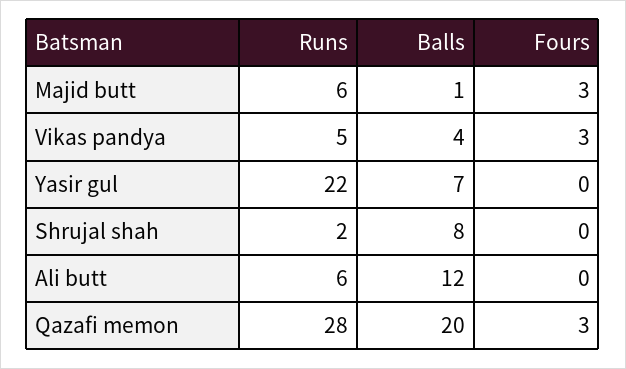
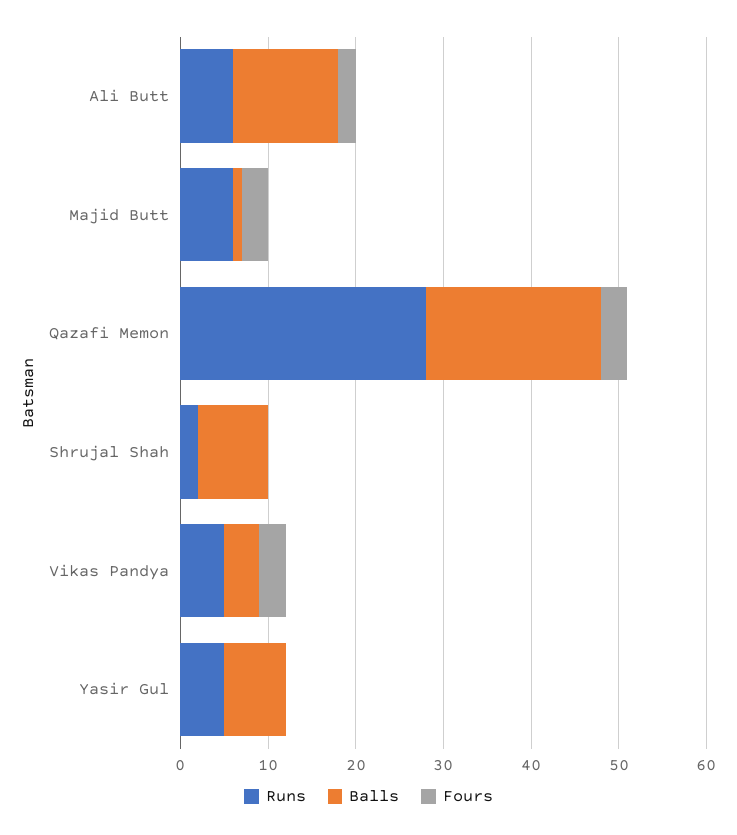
Runs, Yasir gul: 22 -> 5
Fours, Ali butt: 0 -> 2

